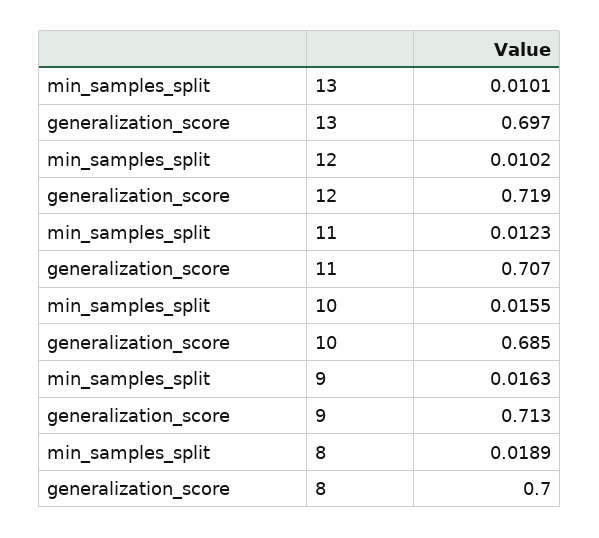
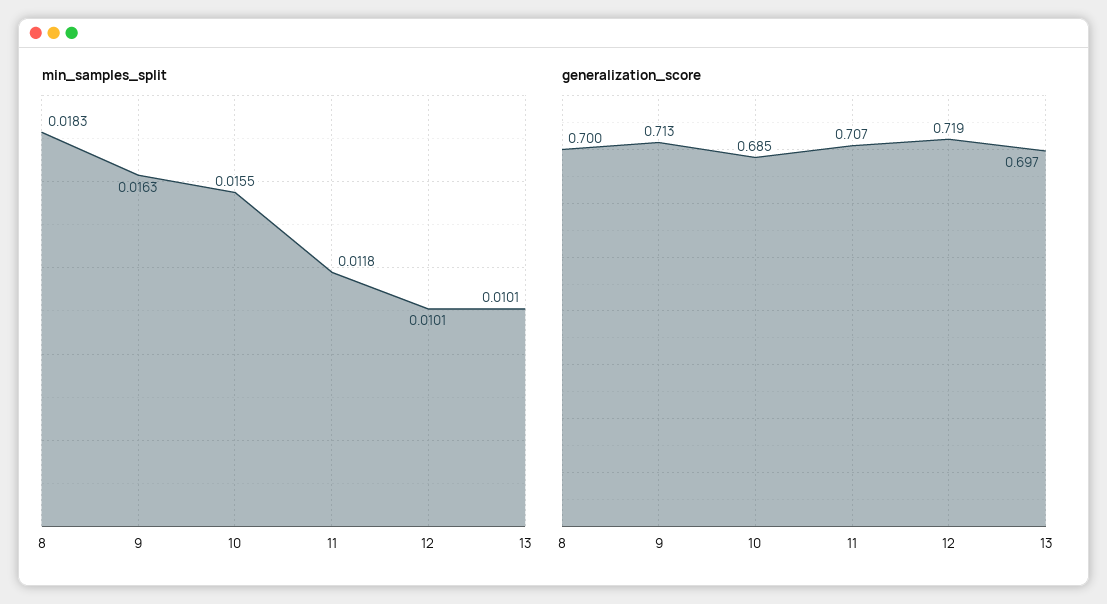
min_samples_split, 12: 0.0102 -> 0.0101
min_samples_split, 11: 0.0123 -> 0.0118
min_samples_split, 8: 0.0189 -> 0.0183

